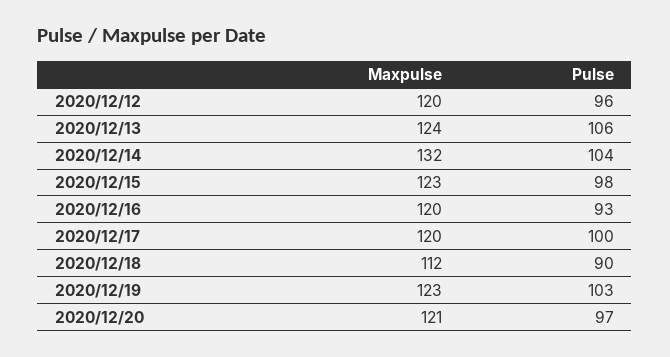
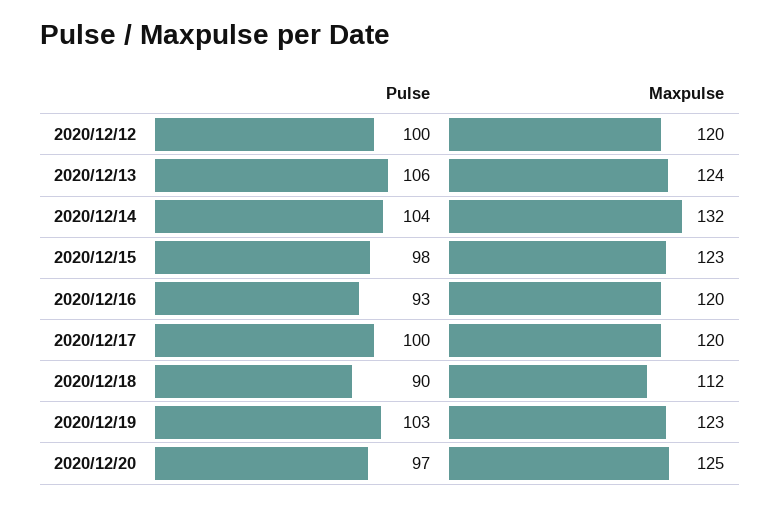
Pulse, 2020/12/12: 96 -> 100
Maxpulse, 2020/12/20: 121 -> 125

